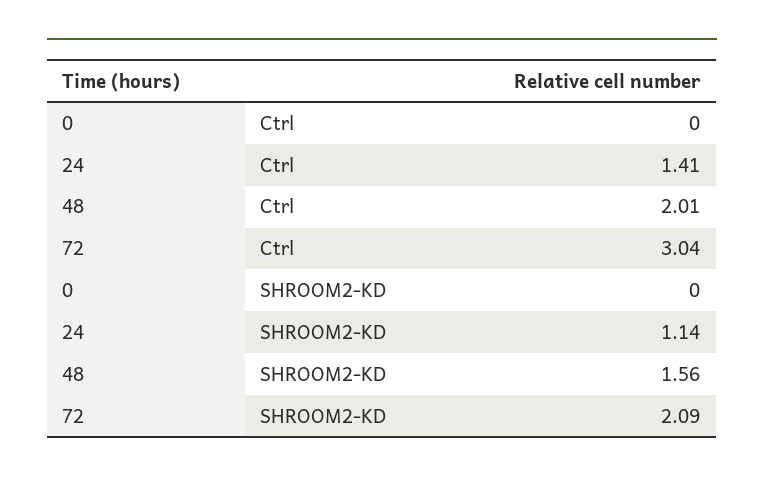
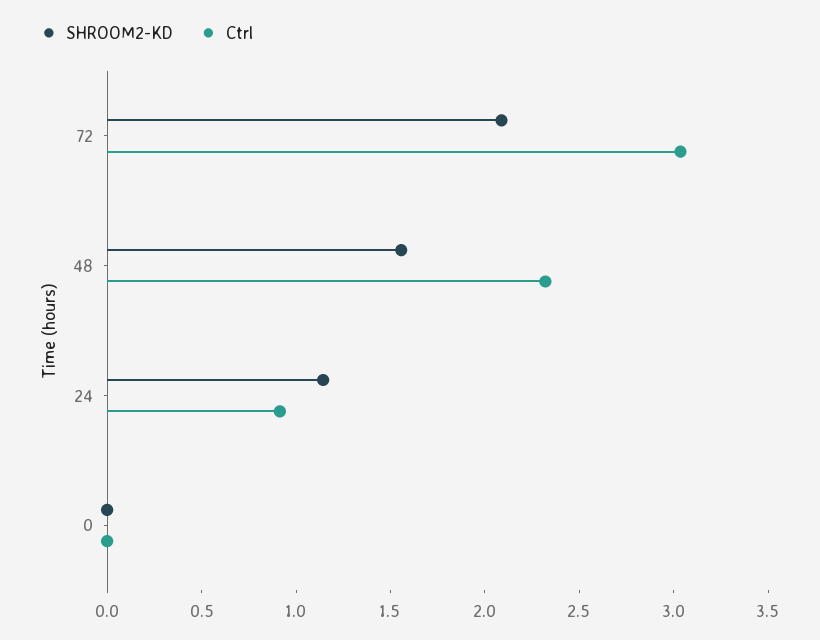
Ctrl, 24: 1.41 -> 0.9
Ctrl, 48: 2.01 -> 2.3

